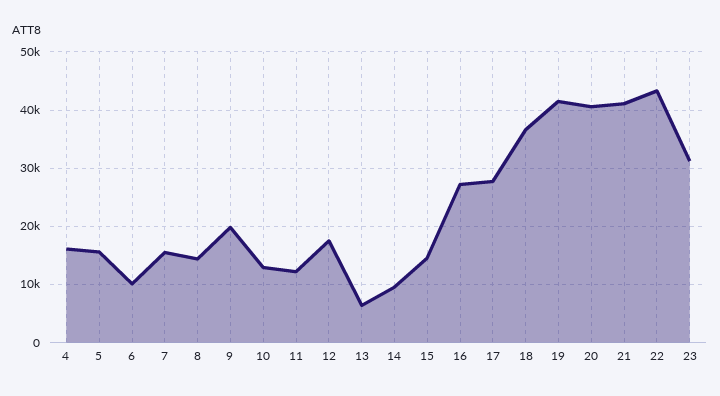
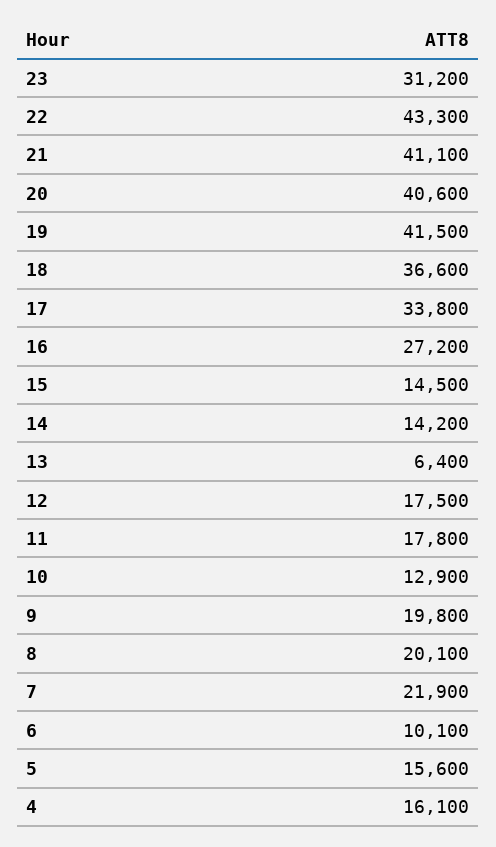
7: 16000 -> 21900
8: 14000 -> 20100
11: 12000 -> 17800
14: 10000 -> 14200
17: 28000 -> 33800

